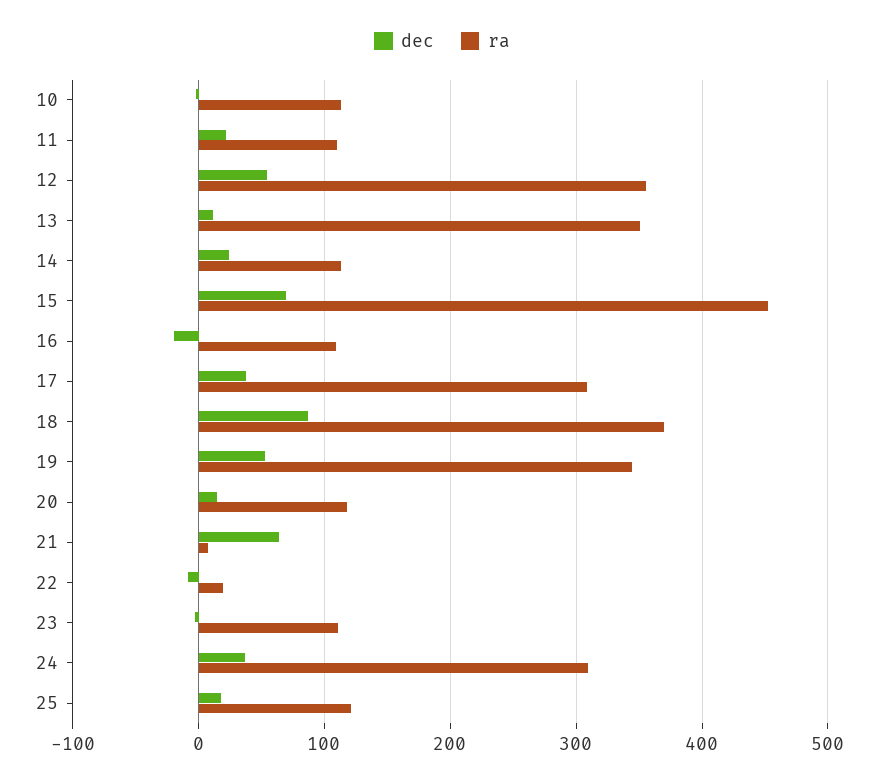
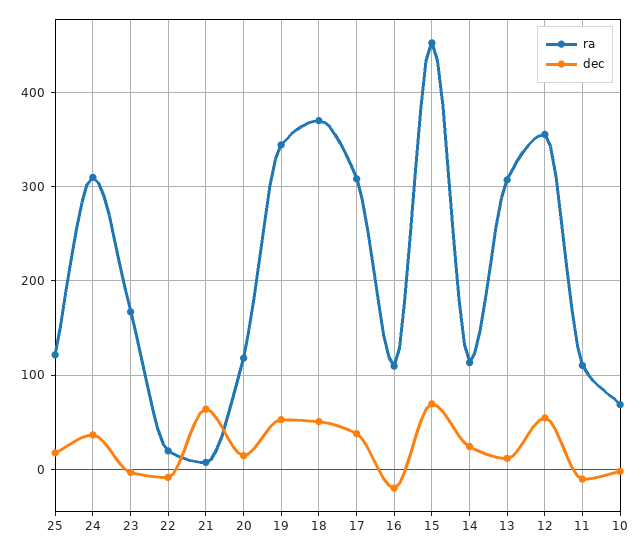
ra, 10: 110 -> 70
dec, 11: 20 -> -10
ra, 13: 350 -> 310
dec, 18: 90 -> 50
ra, 23: 110 -> 170

